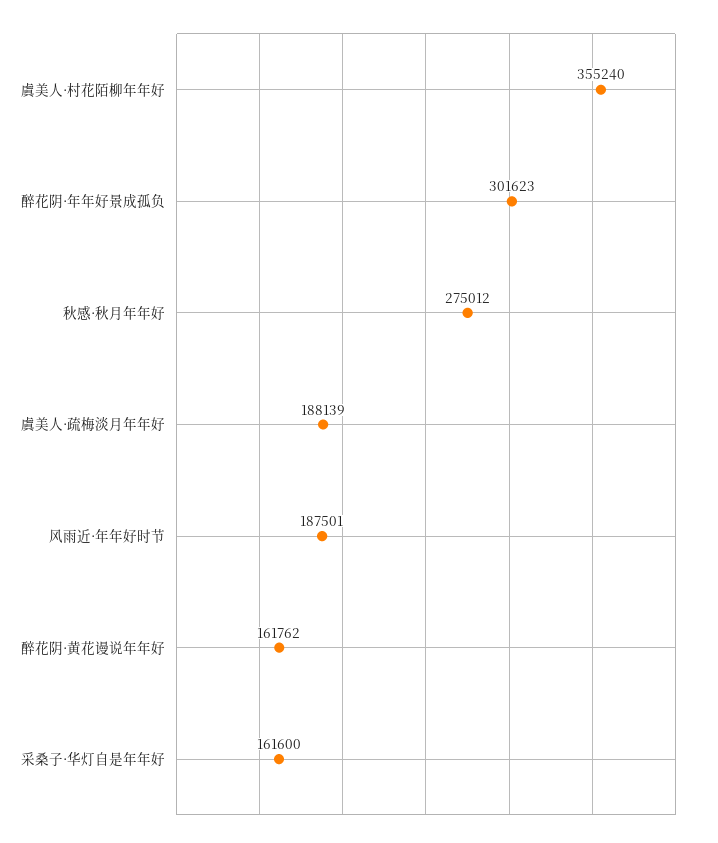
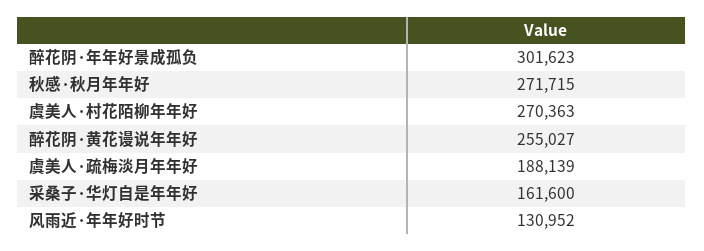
虞美人·村花陌柳年年好: 355240 -> 270363
秋感·秋月年年好: 275012 -> 271715
风雨近·年年好时节: 187501 -> 130952
醉花阴·黄花谩说年年好: 161762 -> 255027

